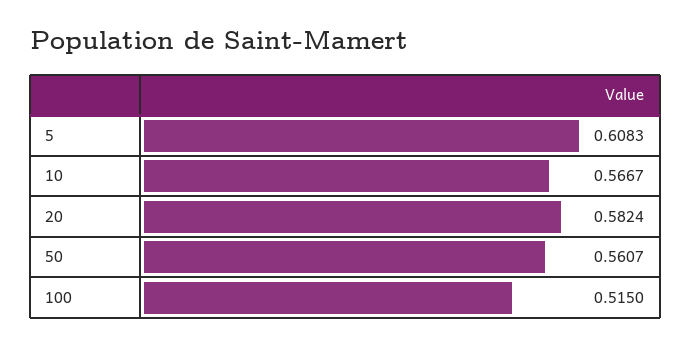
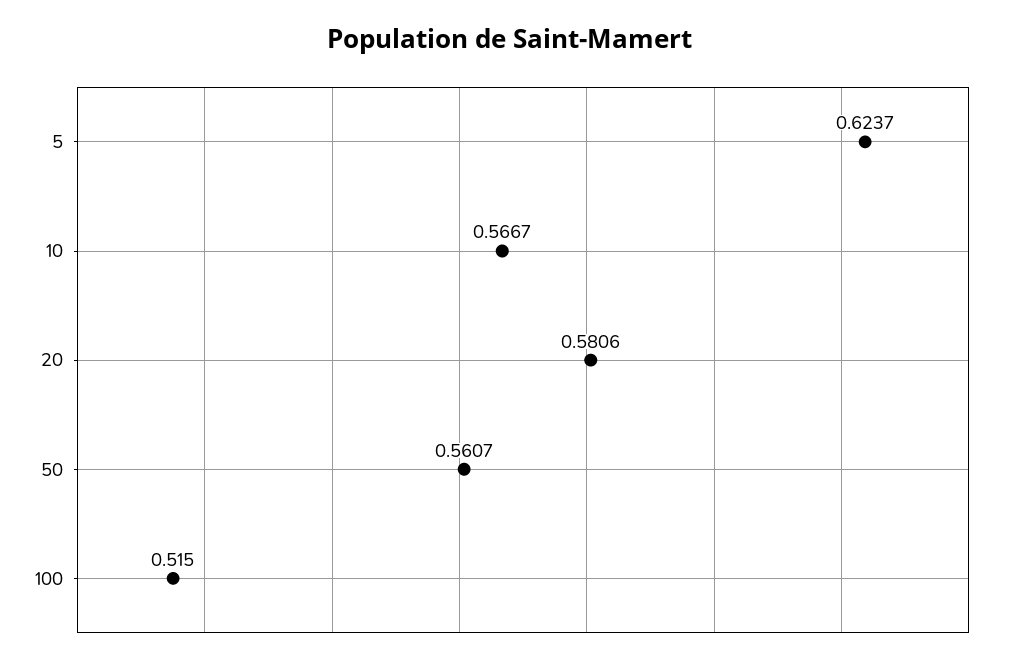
5: 0.6083 -> 0.6237
20: 0.5824 -> 0.5806

